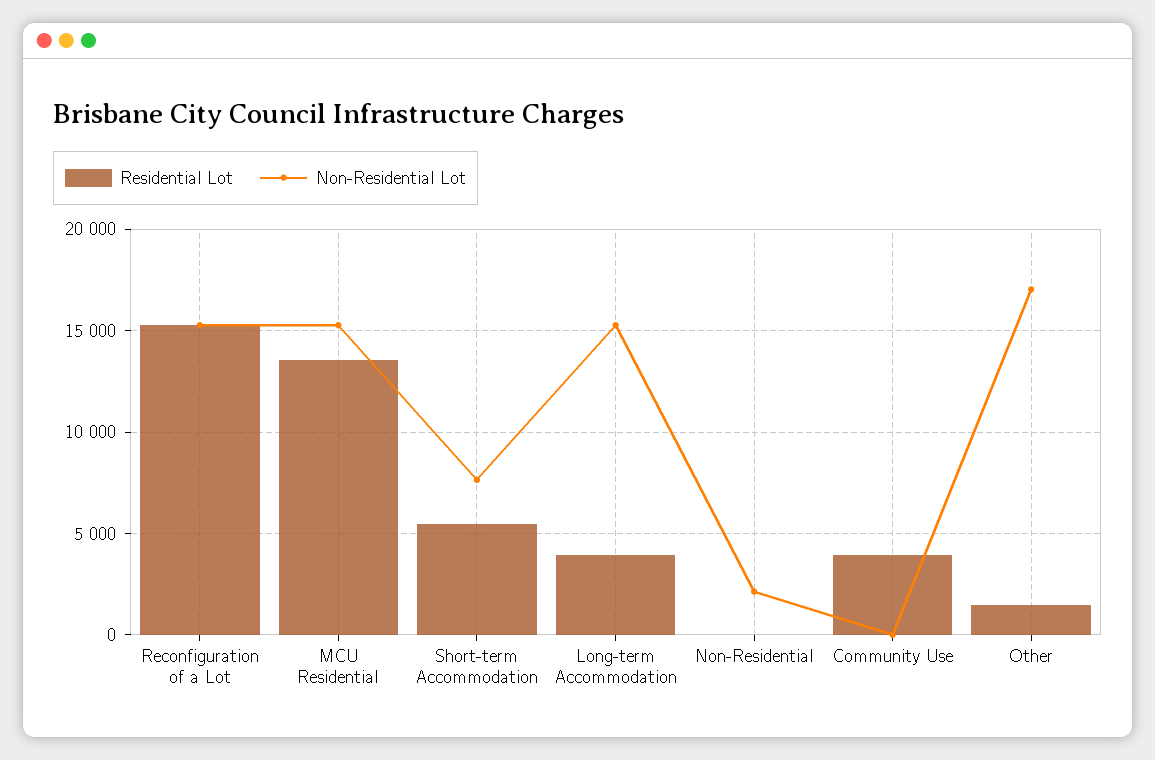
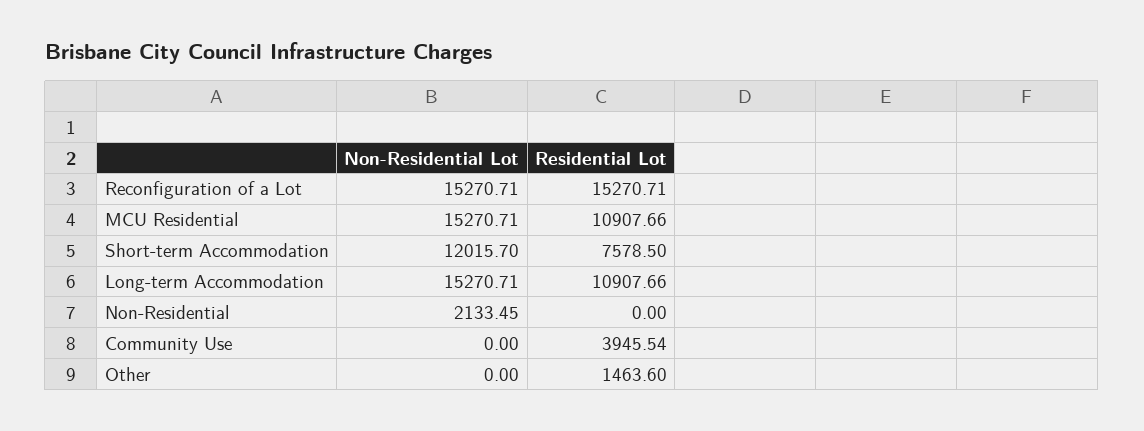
Residential Lot, MCU Residential: 13500 -> 10907.66
Residential Lot, Short-term Accommodation: 5500 -> 7578.5
Non-Residential Lot, Short-term Accommodation: 7500 -> 12015.7
Residential Lot, Long-term Accommodation: 4000 -> 10907.66
Non-Residential Lot, Other: 17000 -> 0

